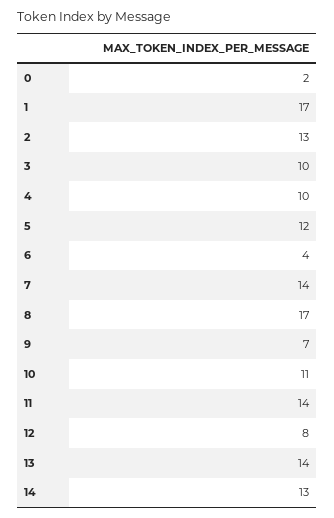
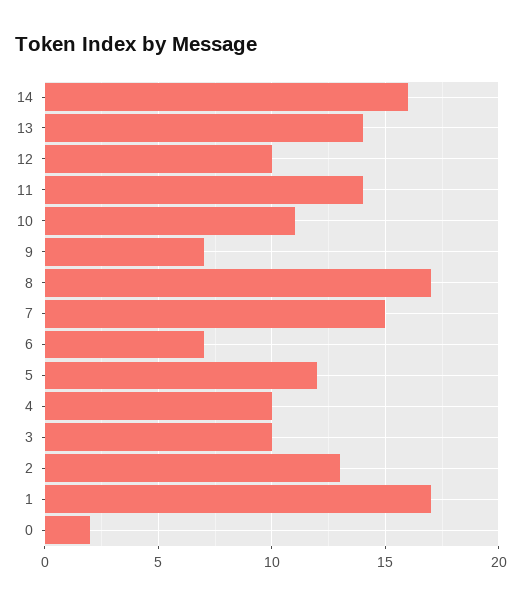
6: 4 -> 7
7: 14 -> 15
12: 8 -> 10
14: 13 -> 16

